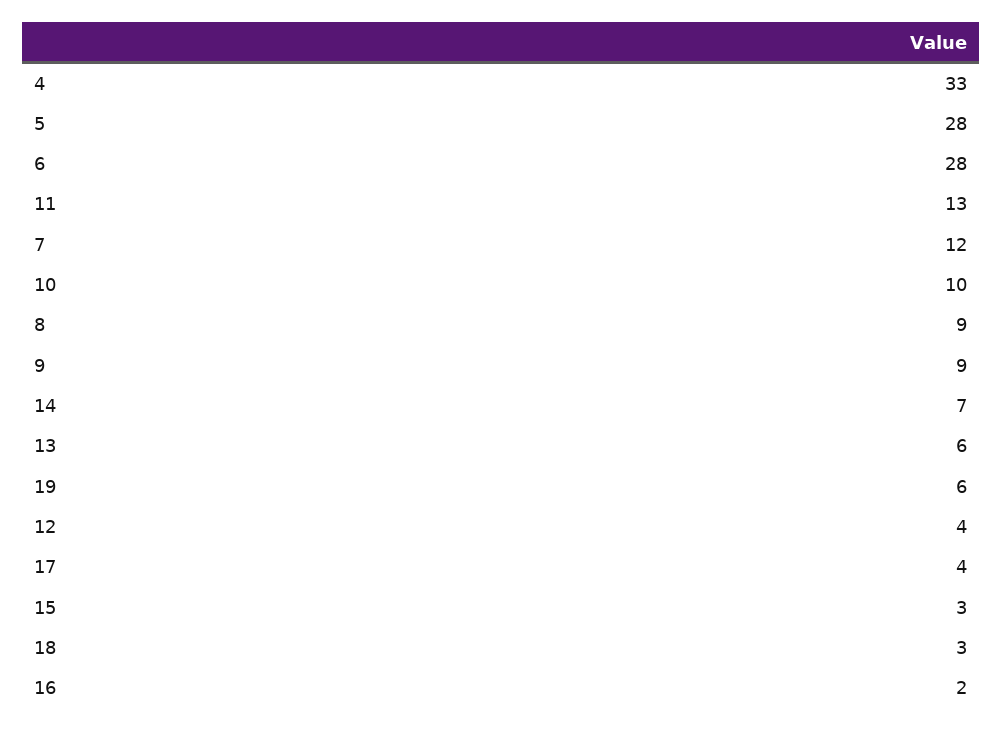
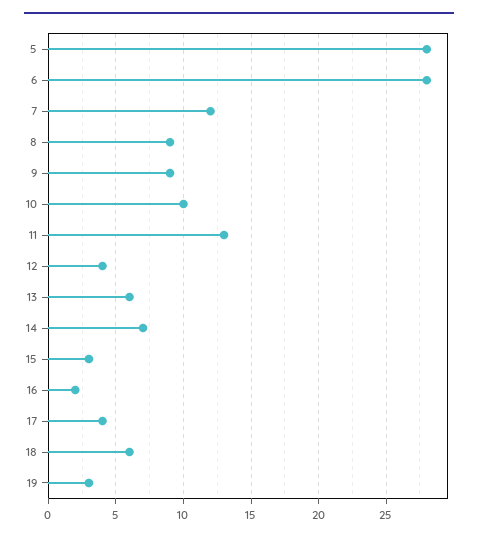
4: 33 -> none
19: 6 -> 3
18: 3 -> 6

